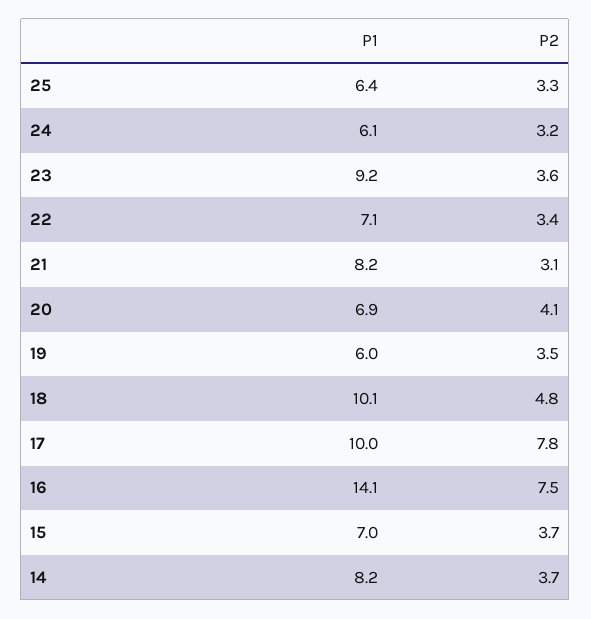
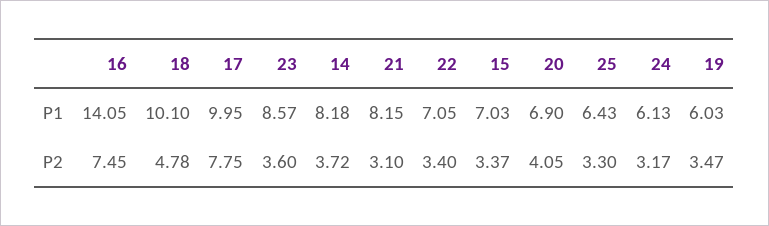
P1, 23: 9.2 -> 8.57
P2, 15: 3.7 -> 3.37

